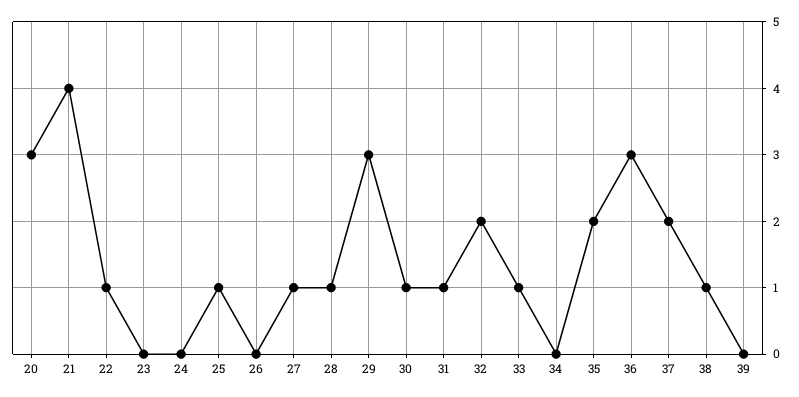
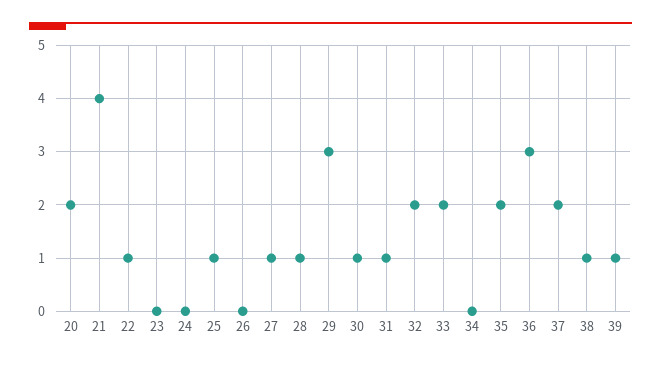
20: 3 -> 2
33: 1 -> 2
39: 0 -> 1

